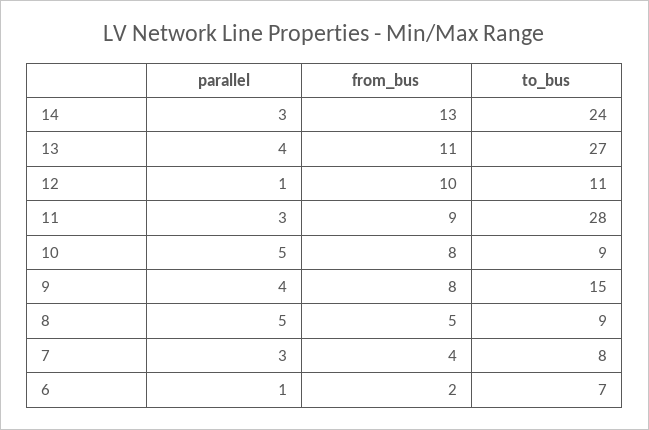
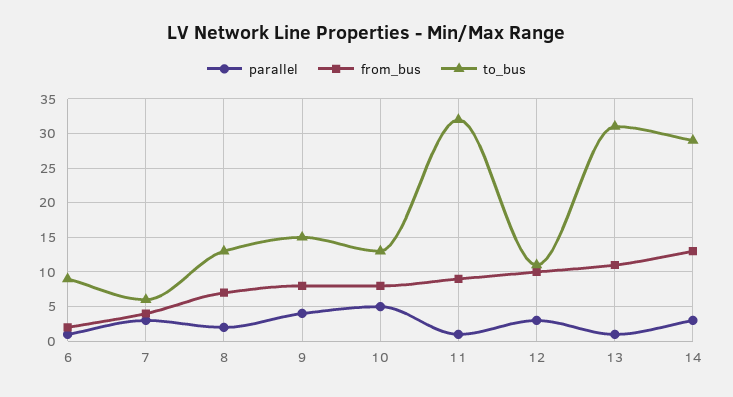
to_bus, 14: 24 -> 29
parallel, 13: 4 -> 1
to_bus, 13: 27 -> 31
parallel, 12: 1 -> 3
parallel, 11: 3 -> 1
to_bus, 11: 28 -> 32
to_bus, 10: 9 -> 13
parallel, 8: 5 -> 2
from_bus, 8: 5 -> 7
to_bus, 8: 9 -> 13
to_bus, 7: 8 -> 6
to_bus, 6: 7 -> 9

